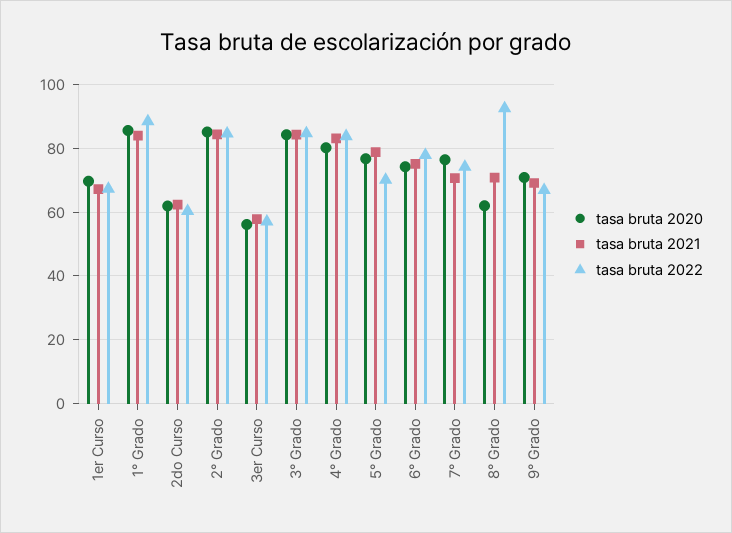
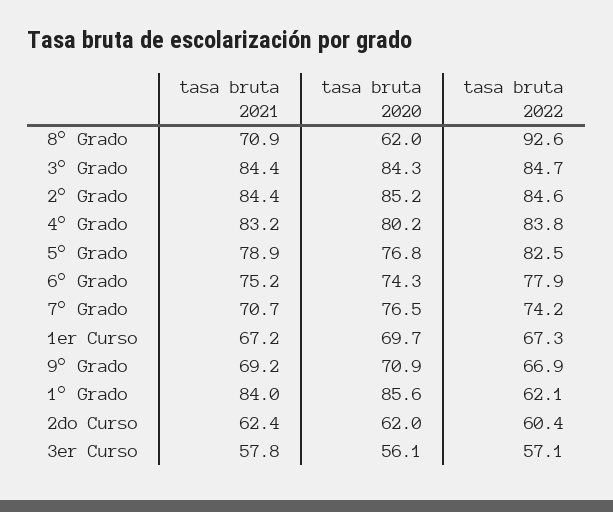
tasa bruta 2022, 1° Grado: 88 -> 62.1
tasa bruta 2022, 5° Grado: 70 -> 82.5

